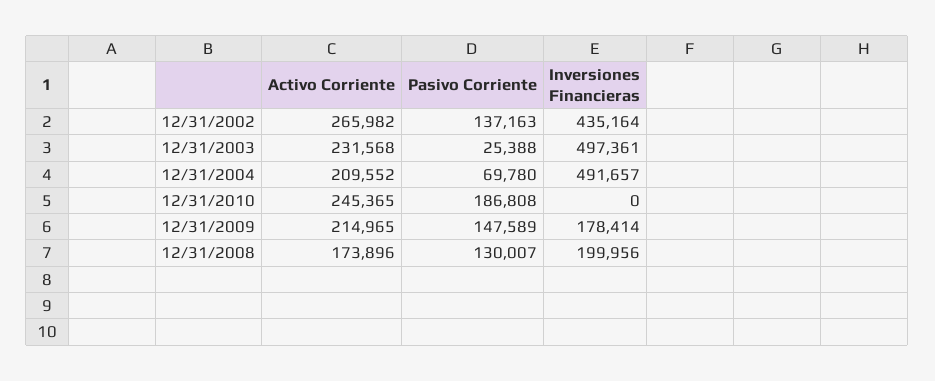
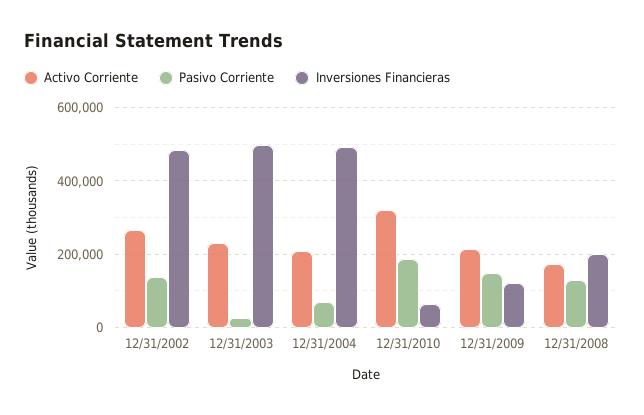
Inversiones Financieras, 12/31/2002: 435164 -> 480000
Activo Corriente, 12/31/2010: 245365 -> 320000
Inversiones Financieras, 12/31/2010: 0 -> 60000
Inversiones Financieras, 12/31/2009: 178414 -> 120000

